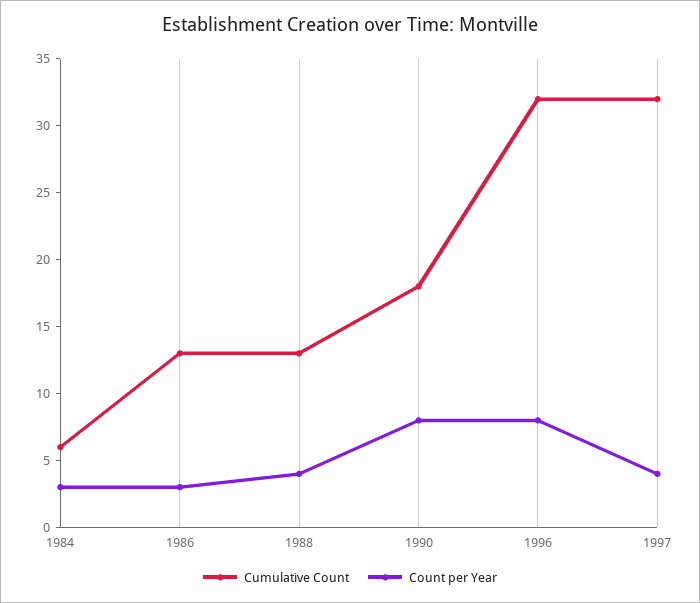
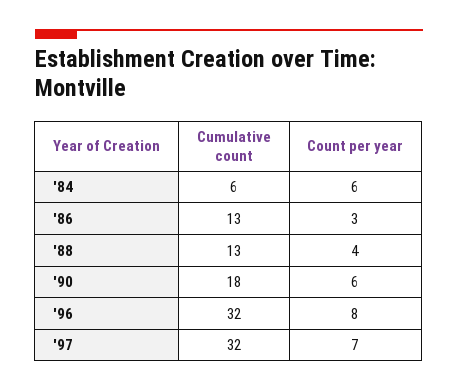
Count per Year, 1984: 3 -> 6
Count per Year, 1990: 8 -> 6
Count per Year, 1997: 4 -> 7

